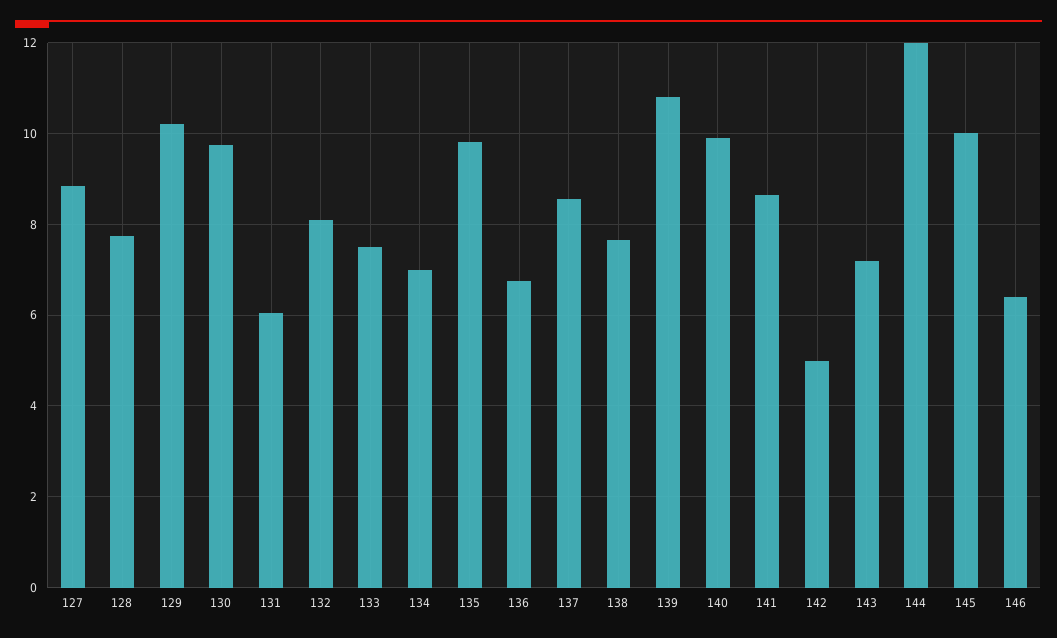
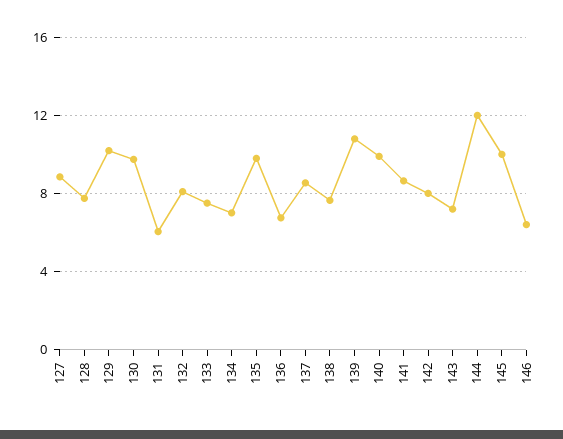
142: 5 -> 8

